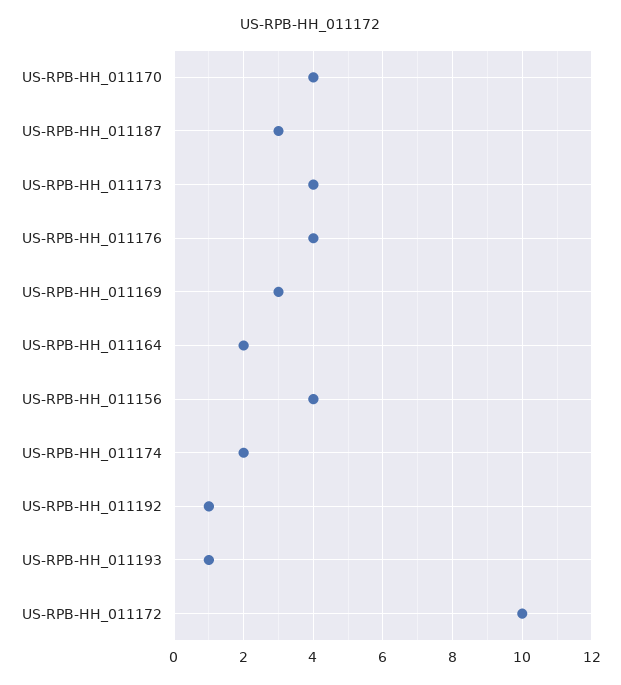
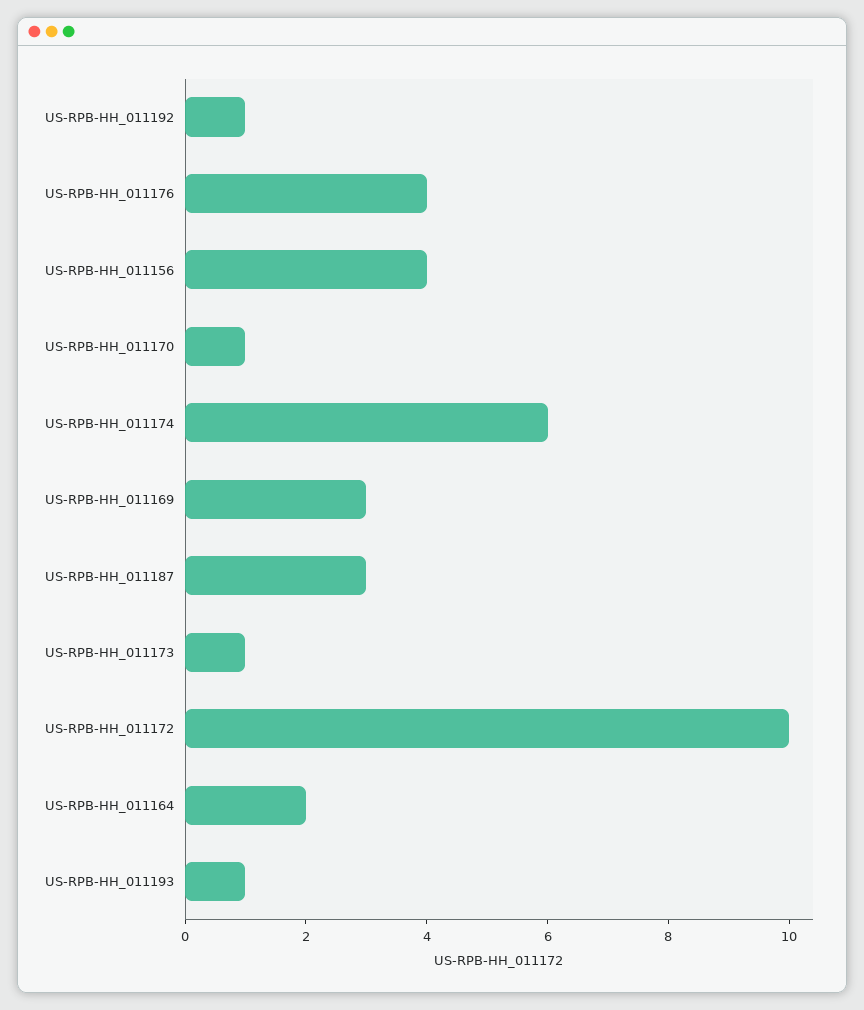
US-RPB-HH_011170: 4 -> 1
US-RPB-HH_011173: 4 -> 1
US-RPB-HH_011174: 2 -> 6

